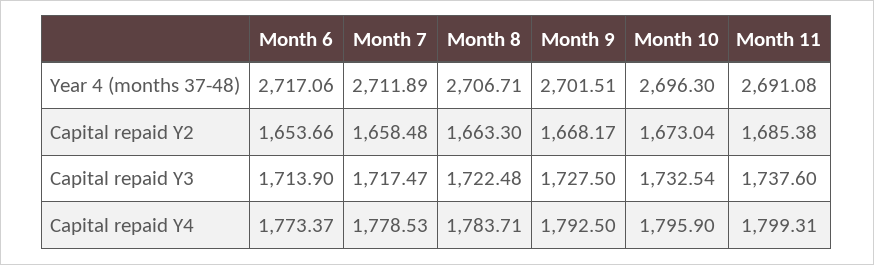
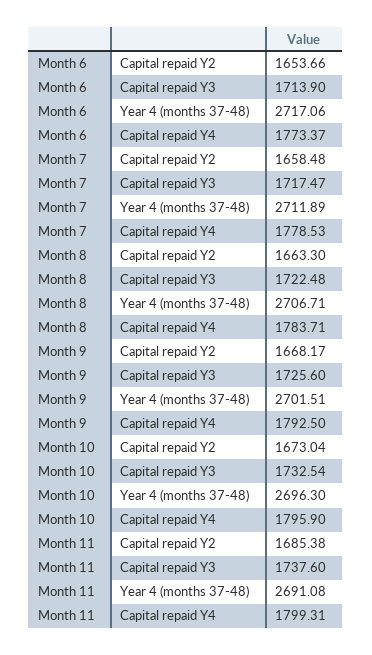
Month 9, Capital repaid Y3: 1727.5 -> 1725.6

